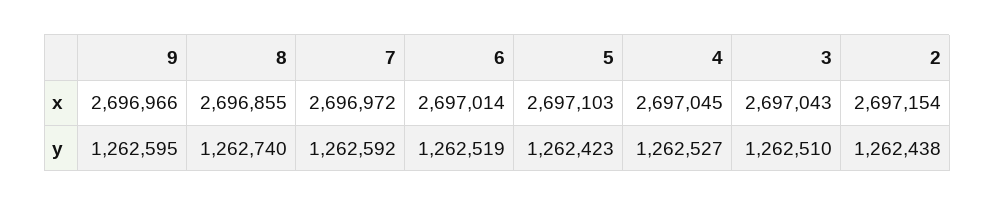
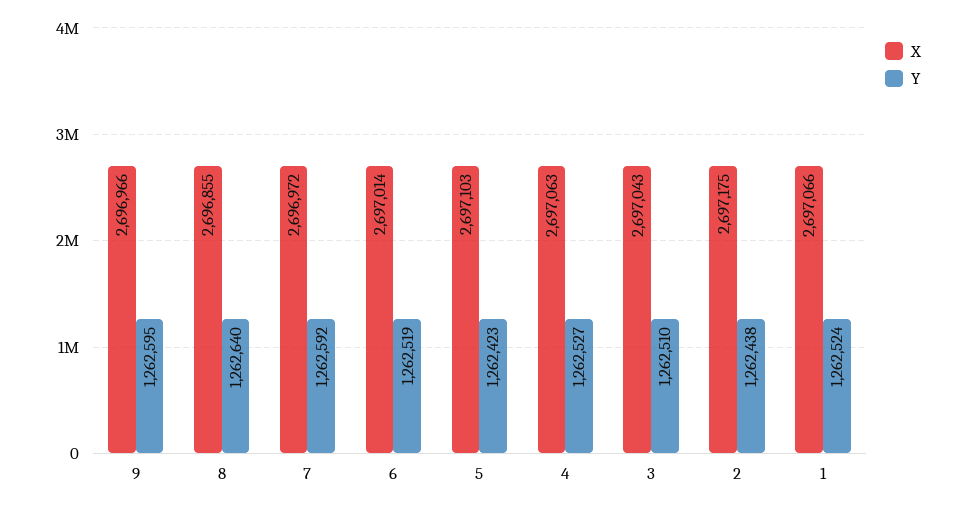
x, 4: 2697045 -> 2697063
x, 2: 2697154 -> 2697175
y, 8: 1262740 -> 1262640
x, 1: none -> 2697066
y, 1: none -> 1262524

